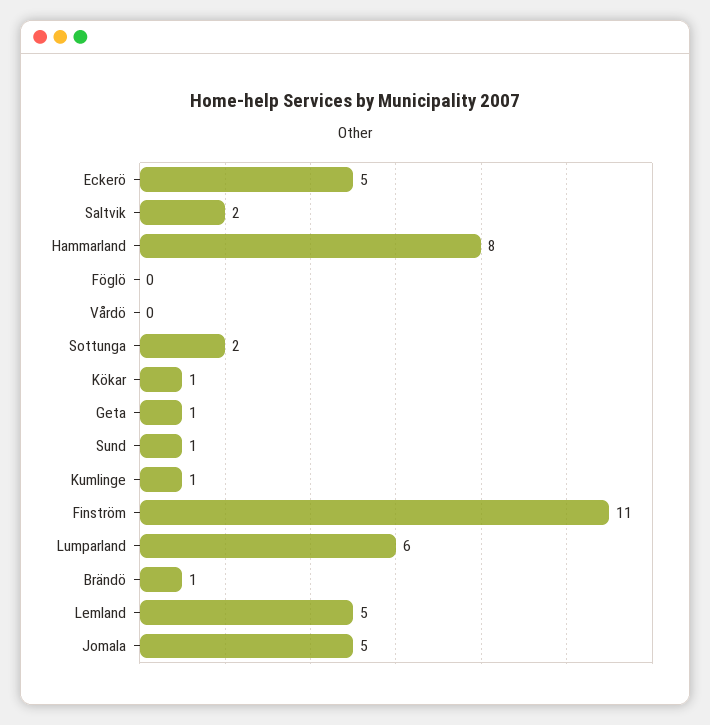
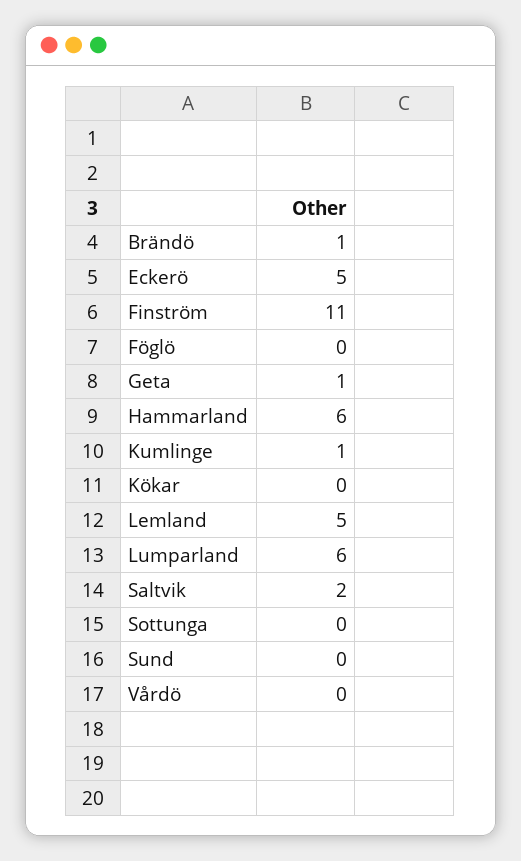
Hammarland: 8 -> 6
Sottunga: 2 -> 0
Kökar: 1 -> 0
Sund: 1 -> 0
Jomala: 5 -> none

